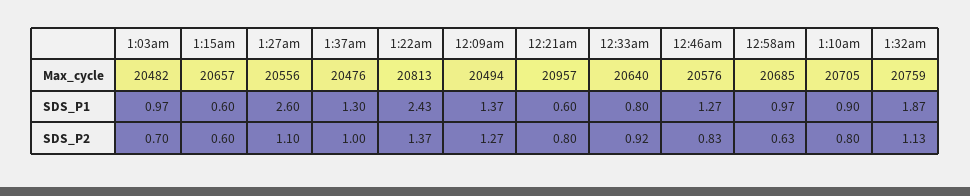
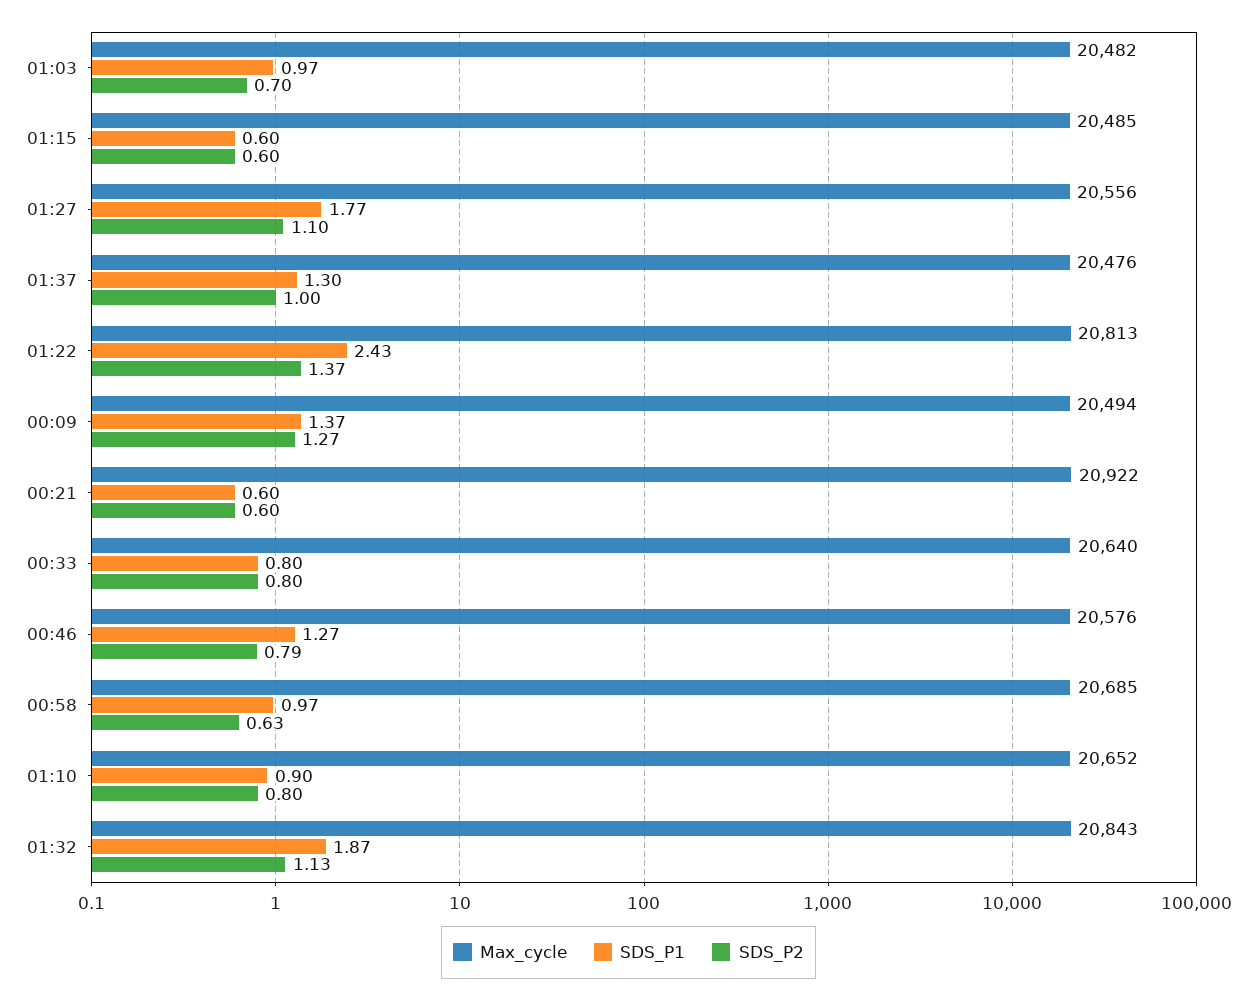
Max_cycle, 1:15am: 20657 -> 20485
Max_cycle, 12:21am: 20957 -> 20922
Max_cycle, 1:10am: 20705 -> 20652
Max_cycle, 1:32am: 20759 -> 20843
SDS_P1, 1:27am: 2.6 -> 1.77
SDS_P2, 12:21am: 0.8 -> 0.6
SDS_P2, 12:33am: 0.92 -> 0.8
SDS_P2, 12:46am: 0.83 -> 0.79

